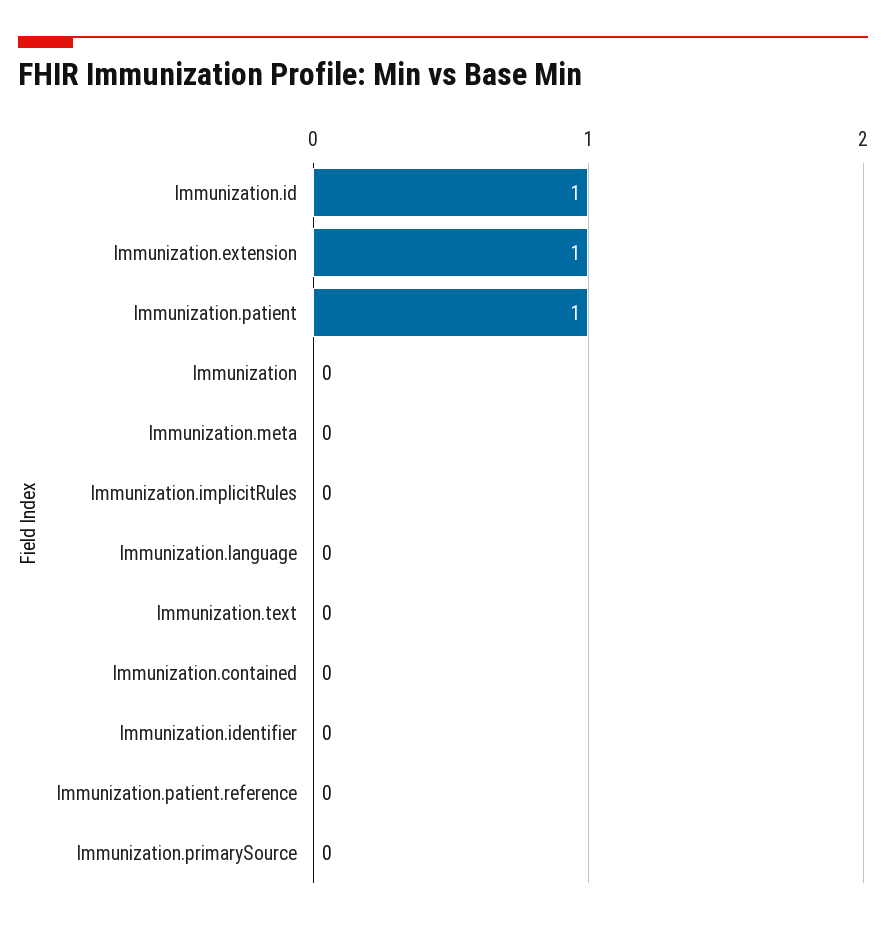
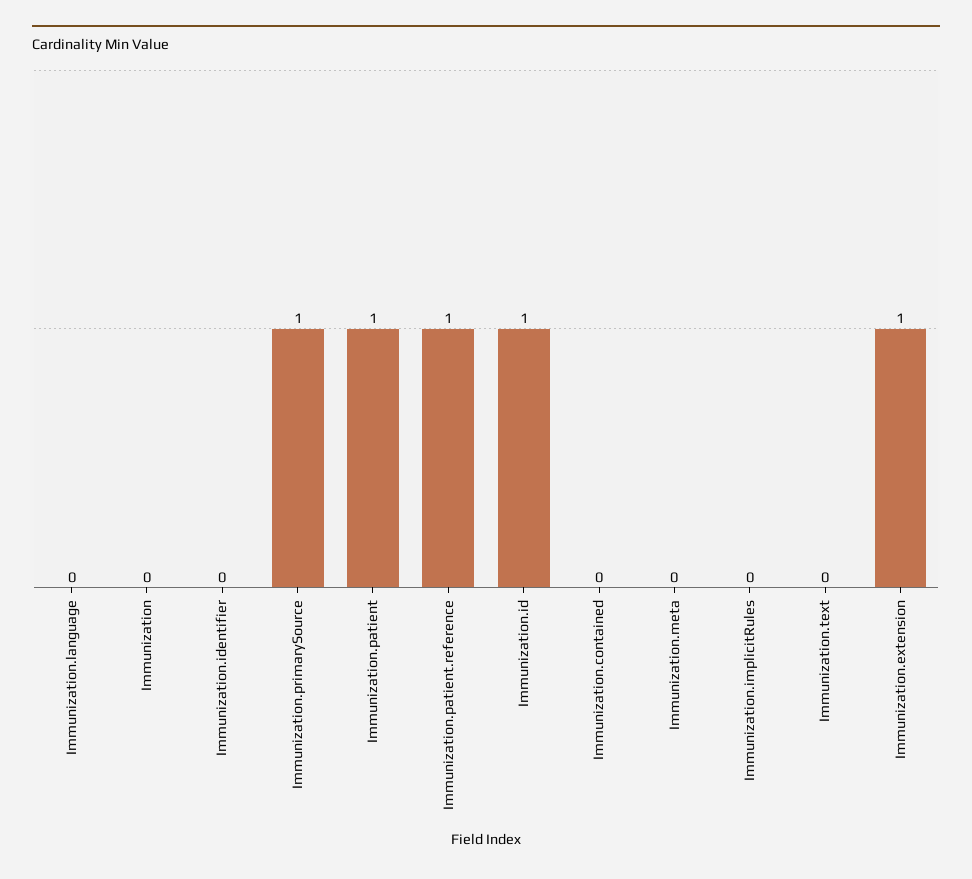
Immunization.patient.reference: 0 -> 1
Immunization.primarySource: 0 -> 1

